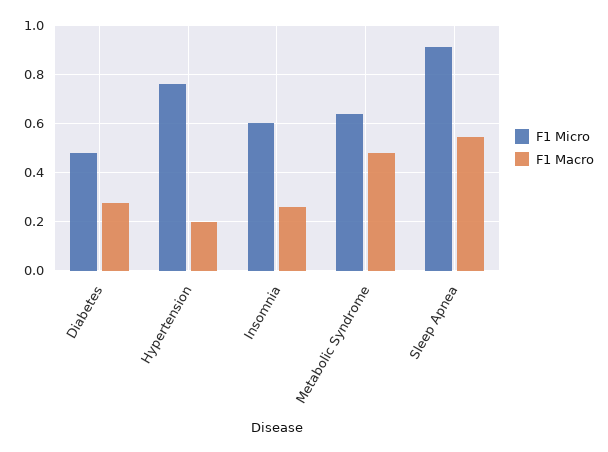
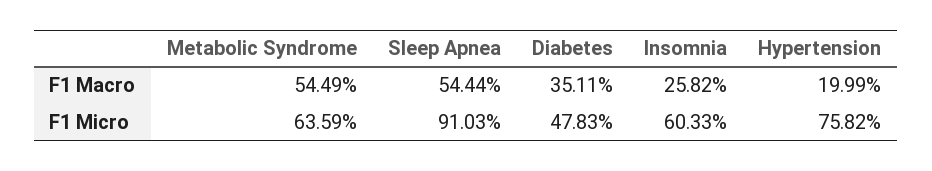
F1 Macro, Diabetes: 0.275 -> 0.3511
F1 Macro, Metabolic Syndrome: 0.475 -> 0.5449

